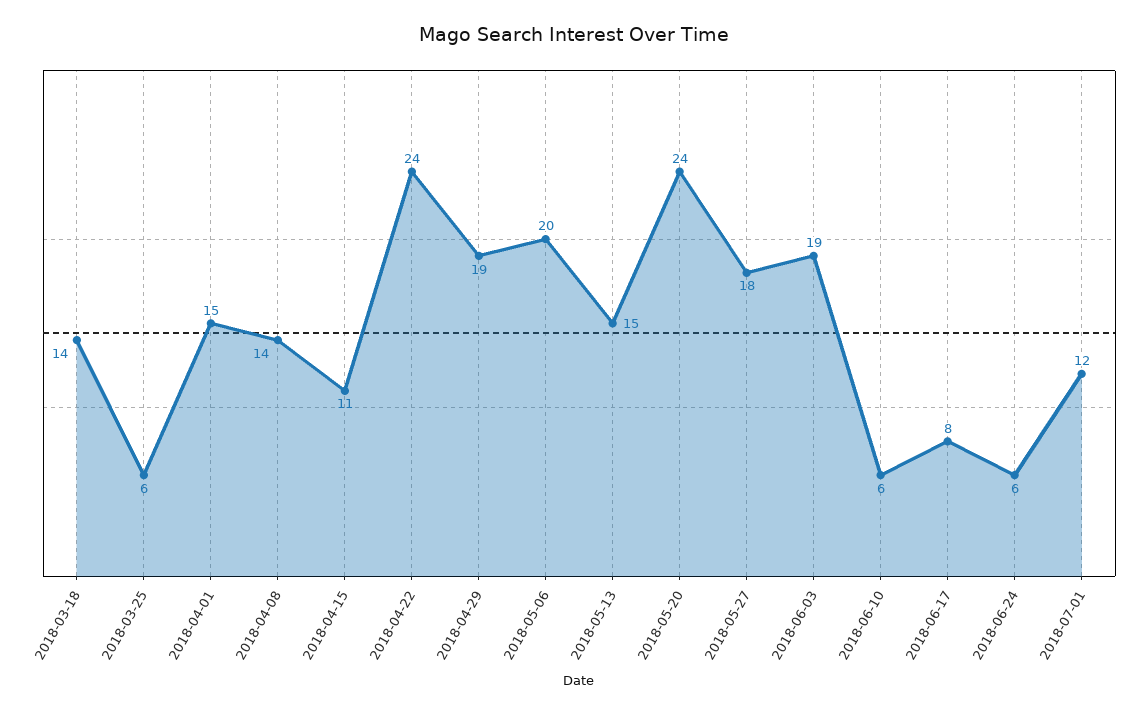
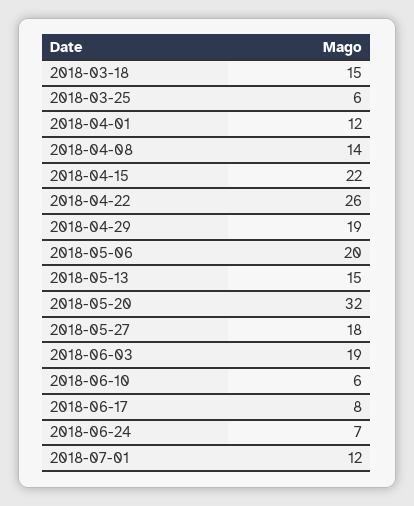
2018-03-18: 14 -> 15
2018-04-01: 15 -> 12
2018-04-15: 11 -> 22
2018-04-22: 24 -> 26
2018-05-20: 24 -> 32
2018-06-24: 6 -> 7

